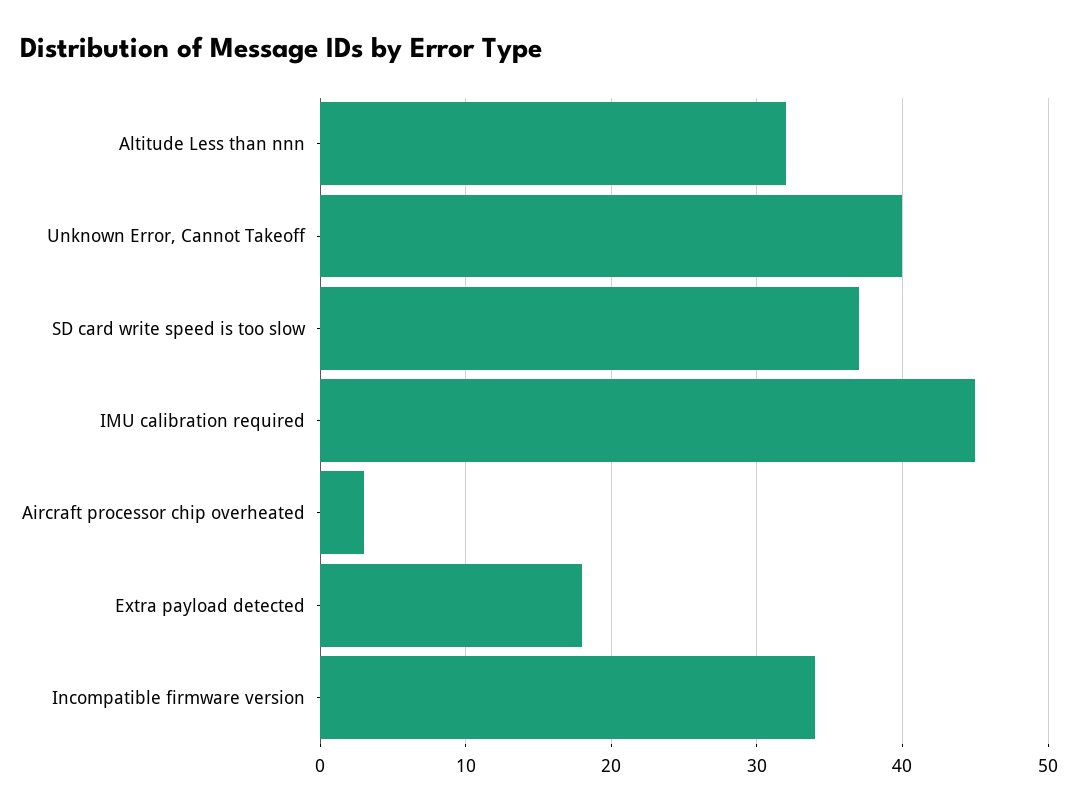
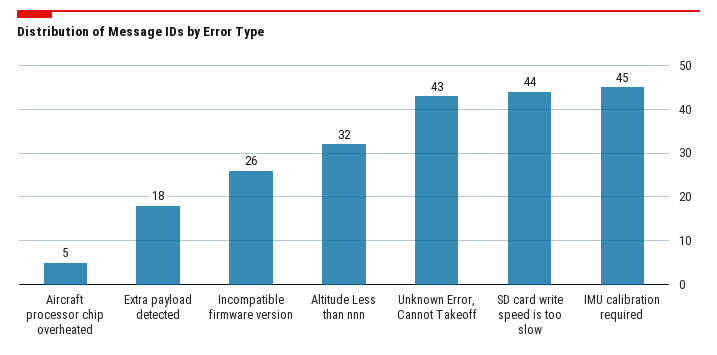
Unknown Error, Cannot Takeoff: 40 -> 43
SD card write speed is too slow: 37 -> 44
Aircraft processor chip overheated: 3 -> 5
Incompatible firmware version: 34 -> 26

